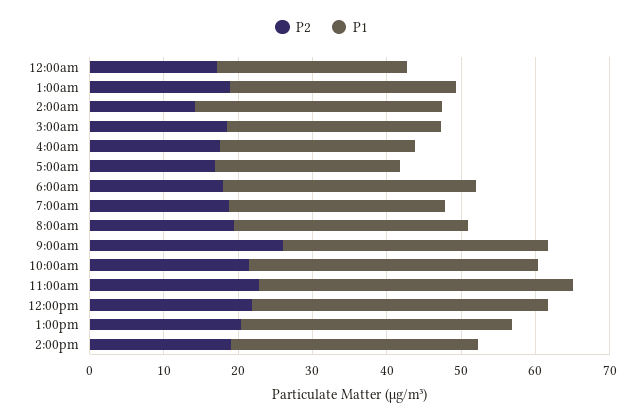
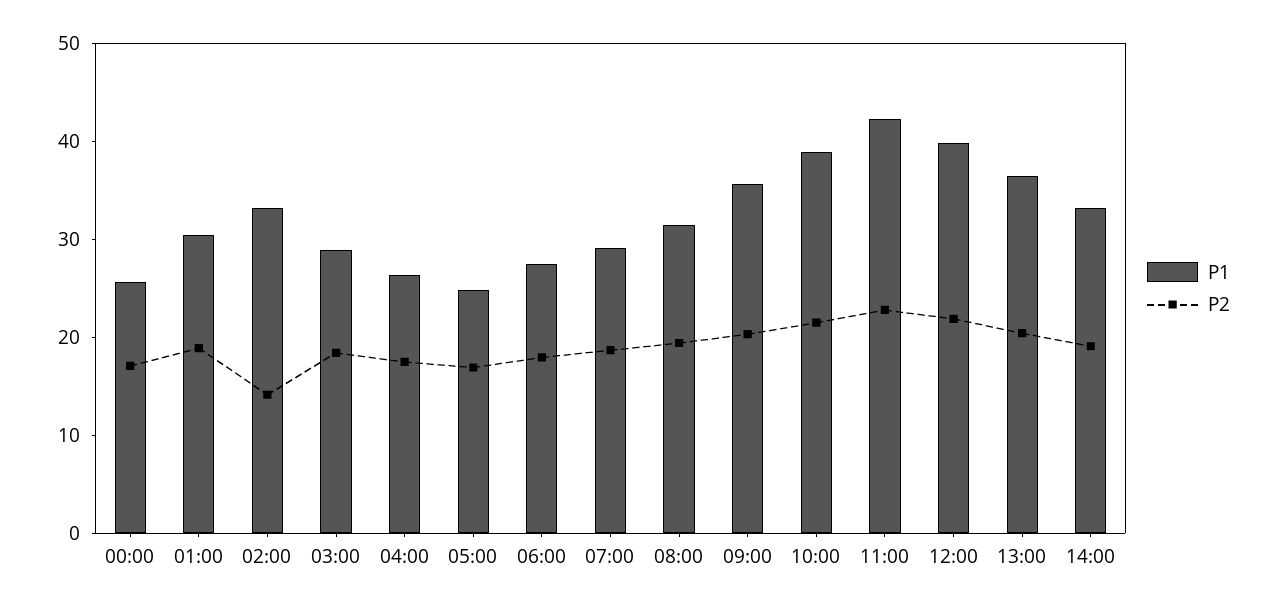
P1, 6:00am: 34 -> 28
P2, 9:00am: 26 -> 20

